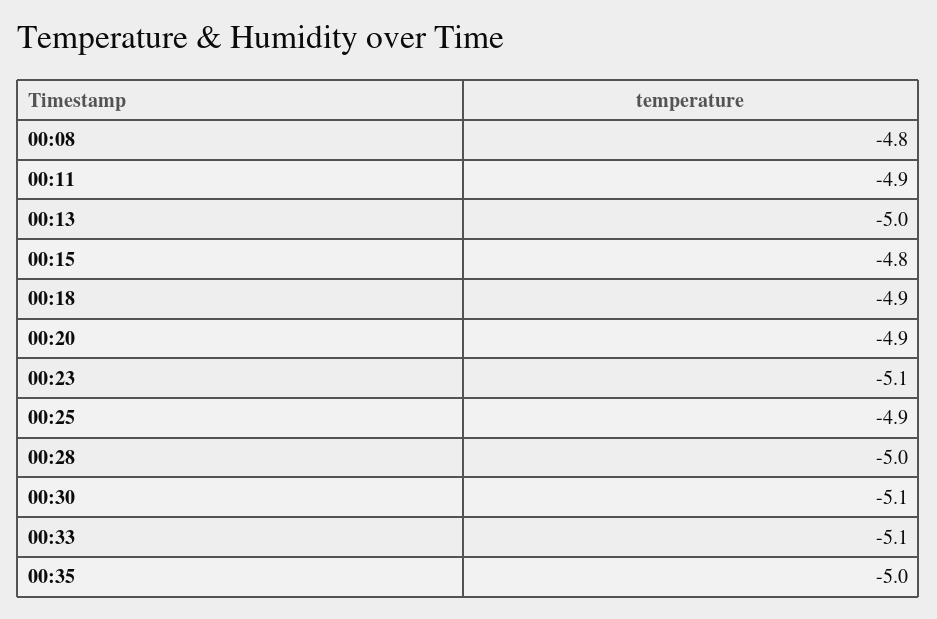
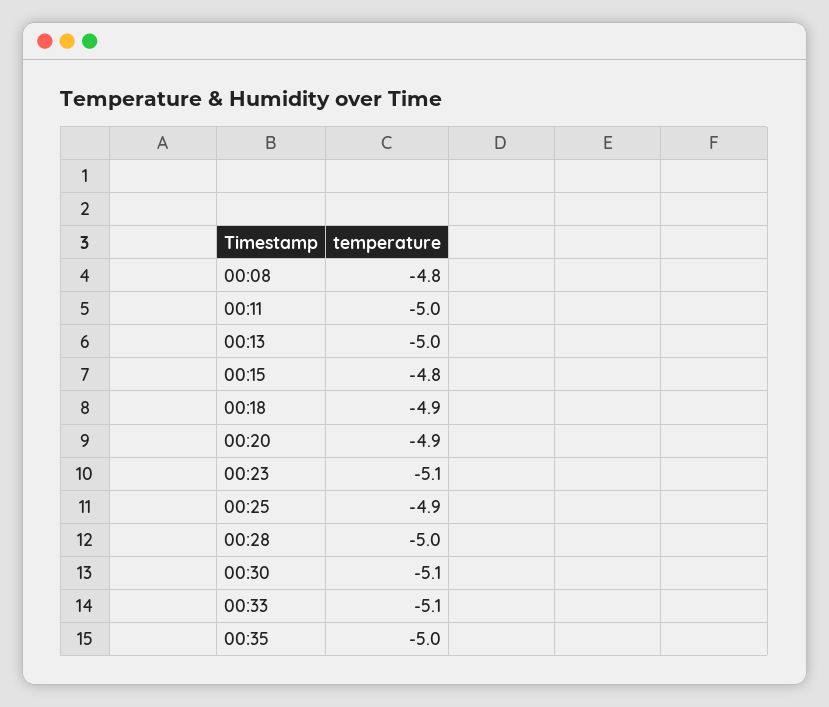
00:11: -4.9 -> -5

